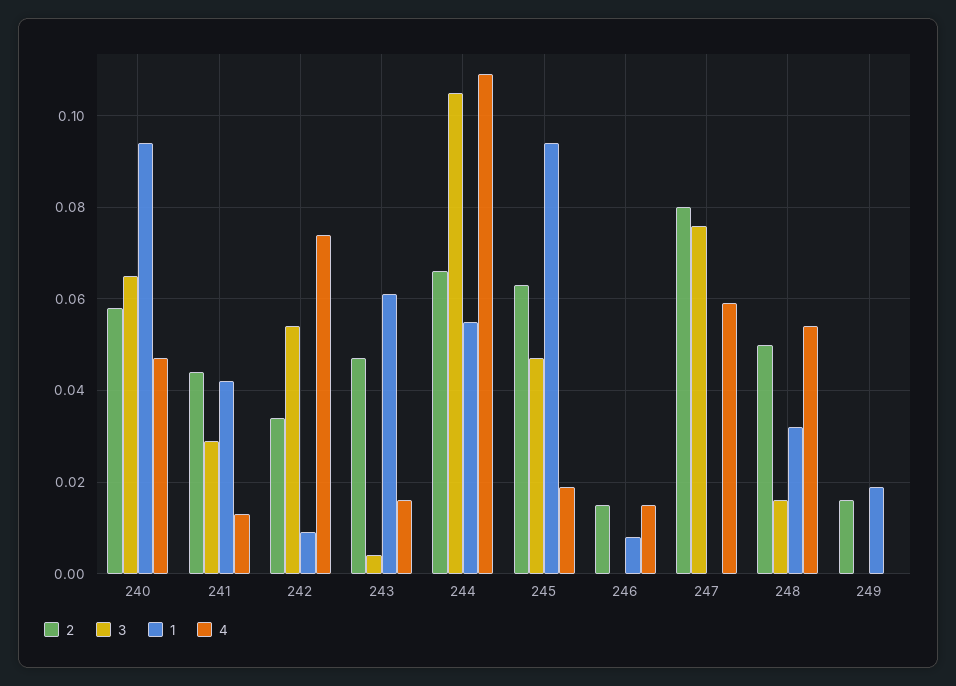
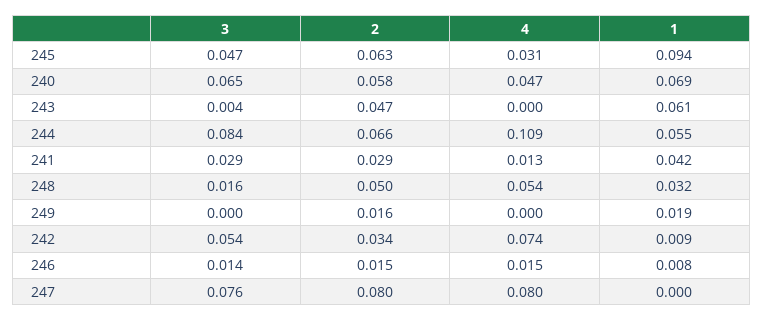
1, 240: 0.095 -> 0.069
2, 241: 0.045 -> 0.029
4, 243: 0.015 -> 0
3, 244: 0.105 -> 0.084
4, 245: 0.02 -> 0.031
3, 246: 0 -> 0.014
4, 247: 0.06 -> 0.08

